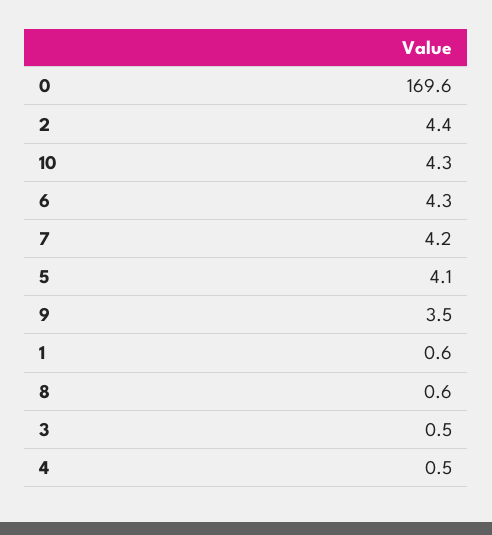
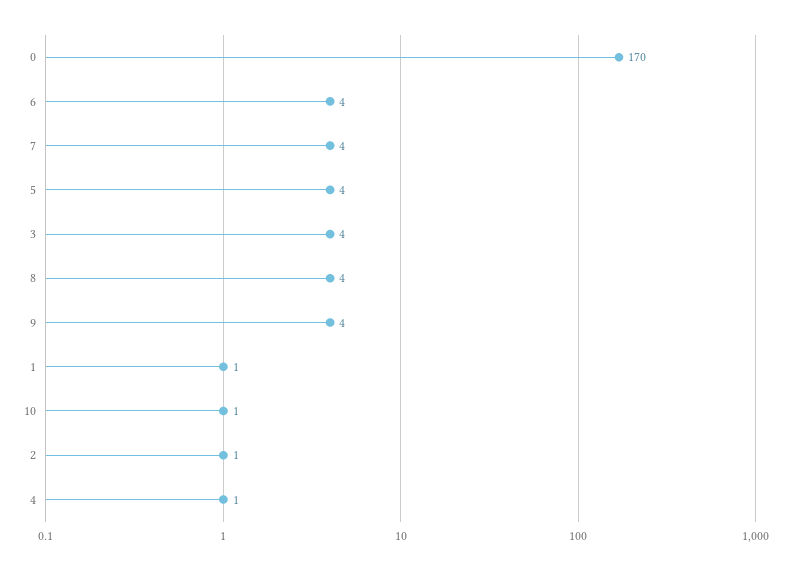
2: 4.4 -> 1
10: 4.3 -> 1
8: 0.6 -> 4
3: 0.5 -> 4

